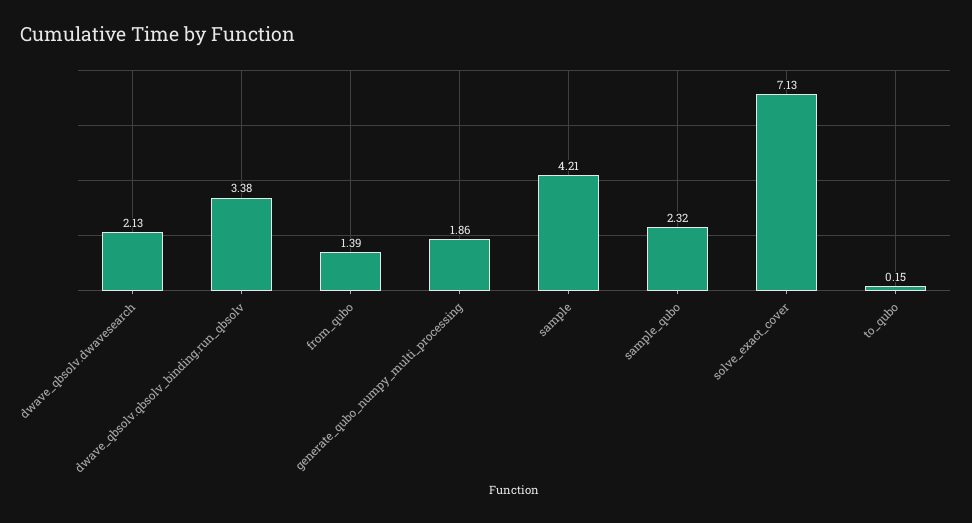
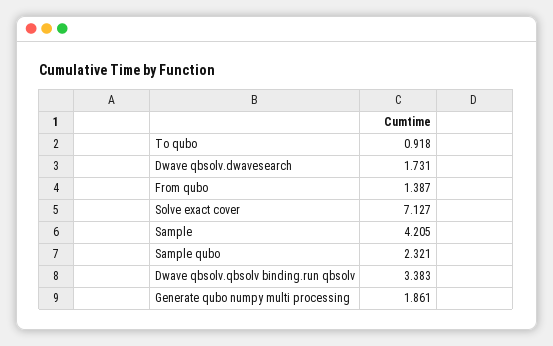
dwave_qbsolv.dwavesearch: 2.13 -> 1.731
to_qubo: 0.15 -> 0.918

